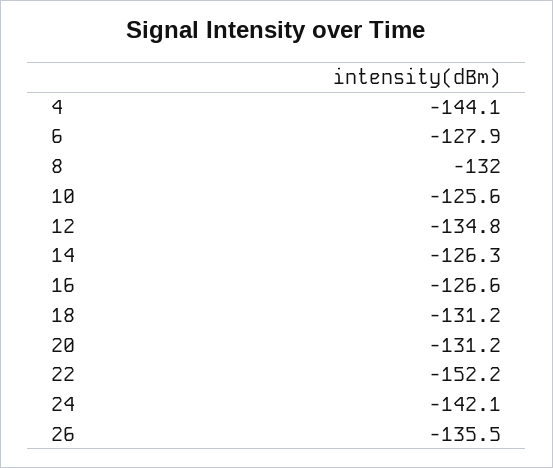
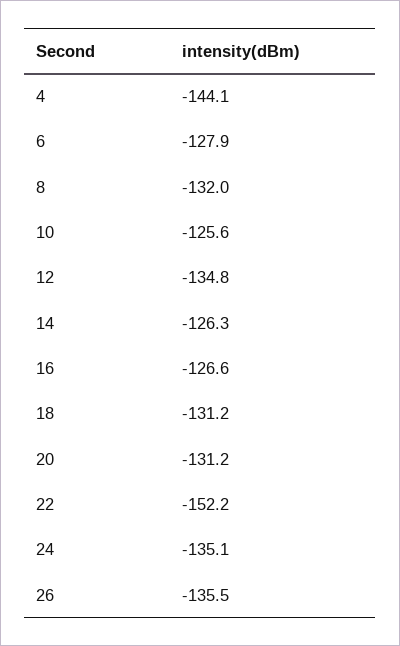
24: -142.1 -> -135.1

